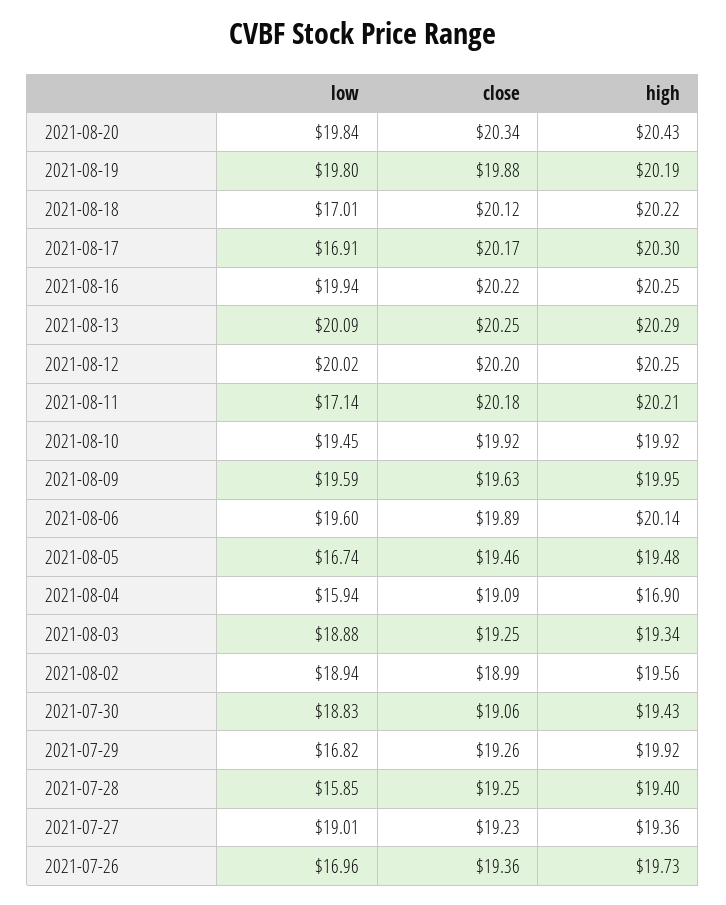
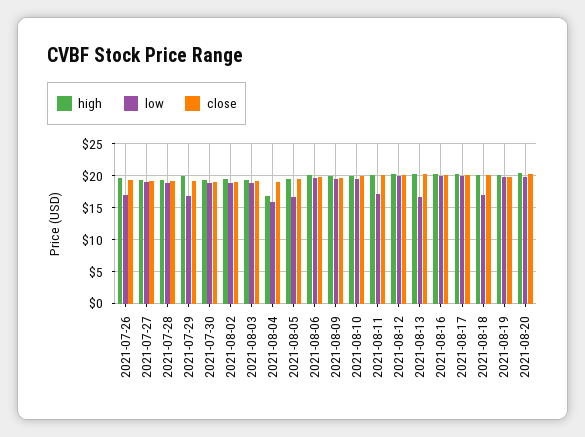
low, 2021-08-17: 16.91 -> 20
low, 2021-08-13: 20.09 -> 17
low, 2021-07-28: 15.85 -> 19

